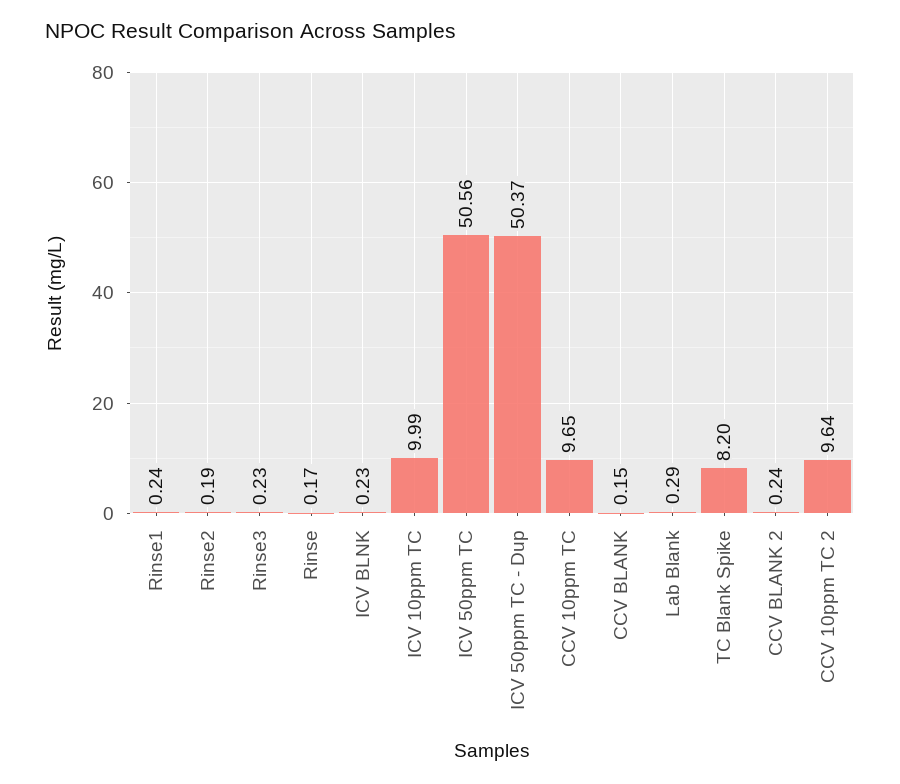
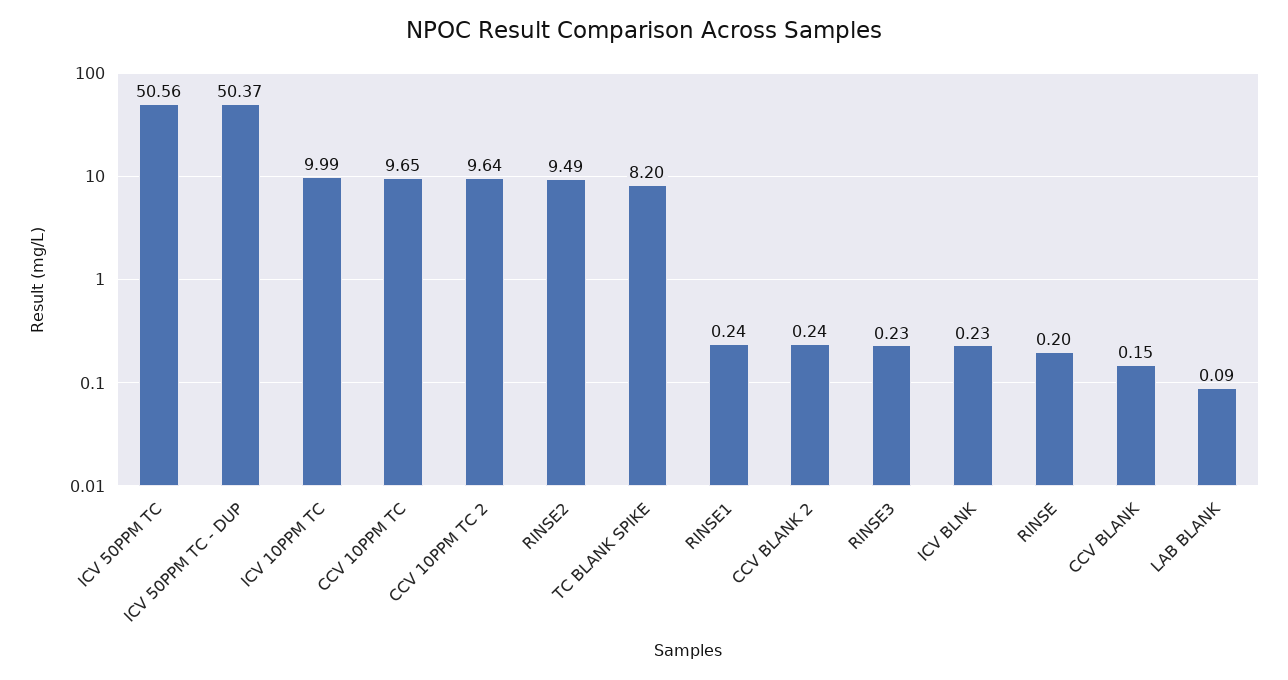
Rinse2: 0.19 -> 9.49
Rinse: 0.17 -> 0.2
Lab Blank: 0.29 -> 0.09

